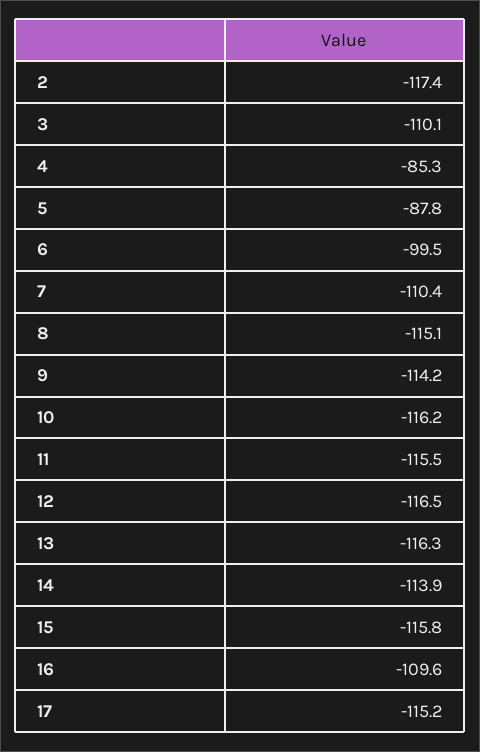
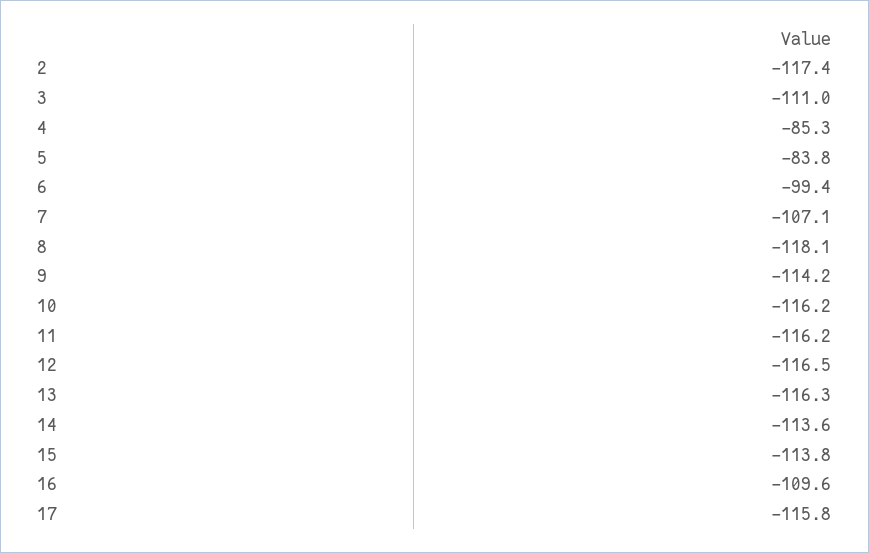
3: -110.1 -> -111
5: -87.8 -> -83.8
6: -99.5 -> -99.4
7: -110.4 -> -107.1
8: -115.1 -> -118.1
11: -115.5 -> -116.2
14: -113.9 -> -113.6
15: -115.8 -> -113.8
17: -115.2 -> -115.8

